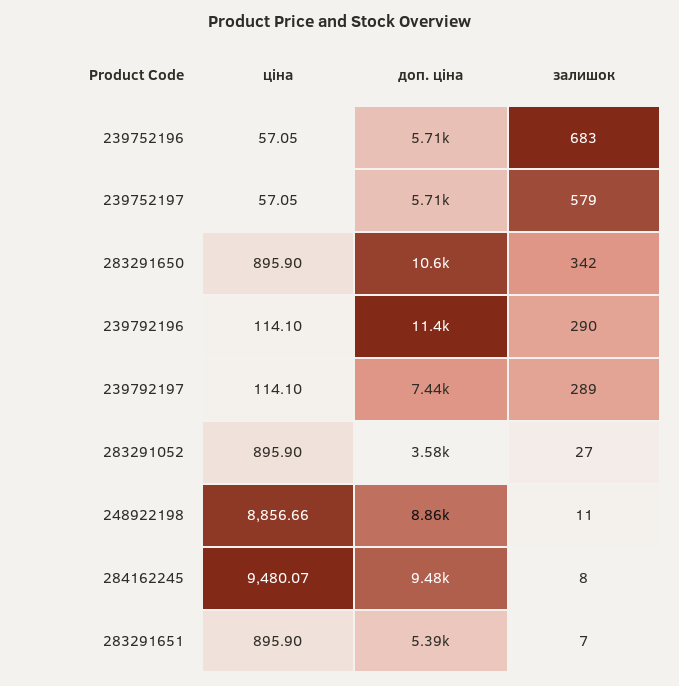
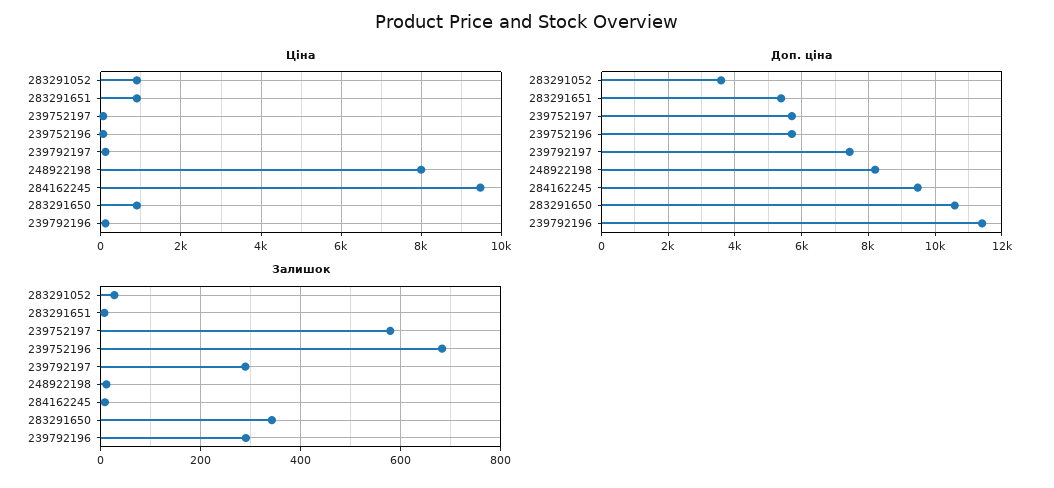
ціна, 248922198: 8856.66 -> 8000
доп. ціна, 248922198: 8860 -> 8200

